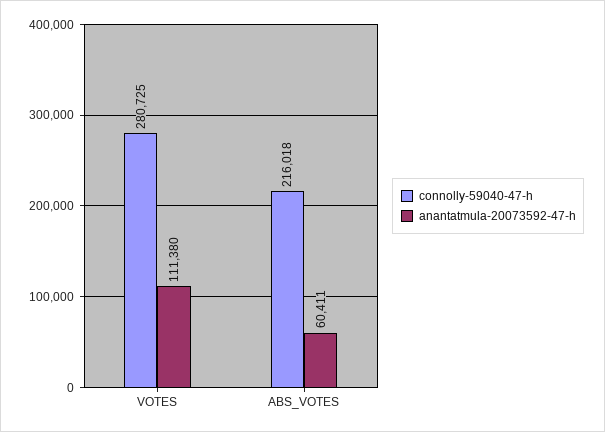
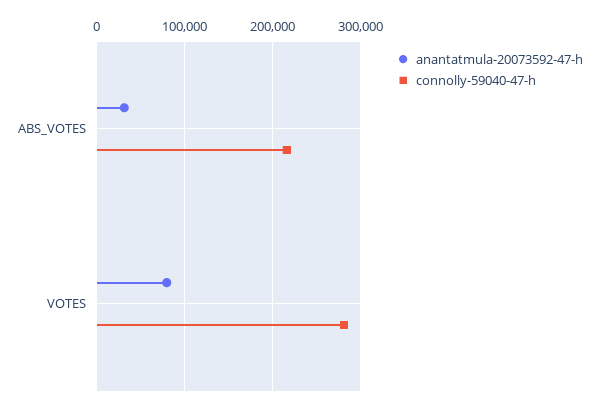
anantatmula-20073592-47-h, VOTES: 111380 -> 80000
anantatmula-20073592-47-h, ABS_VOTES: 60411 -> 30000

